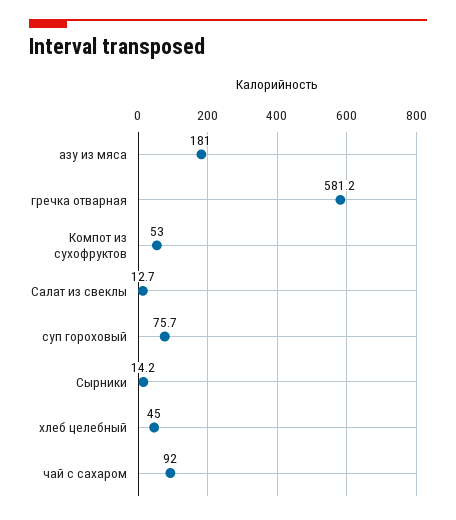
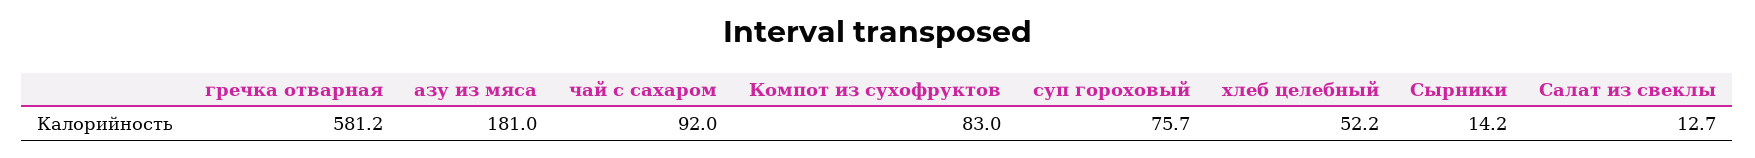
Компот из сухофруктов: 53 -> 83
хлеб целебный: 45 -> 52.2

